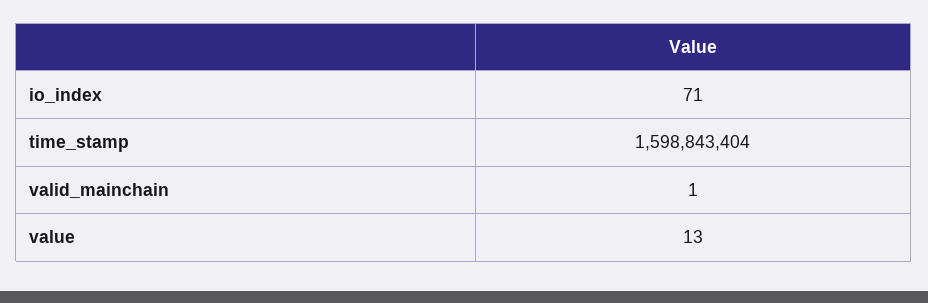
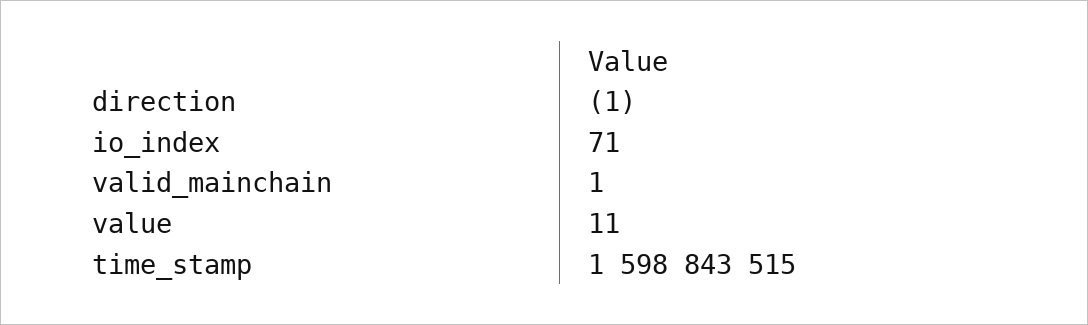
time_stamp: 1598843404 -> 1598843515
value: 13 -> 11
direction: none -> -1

